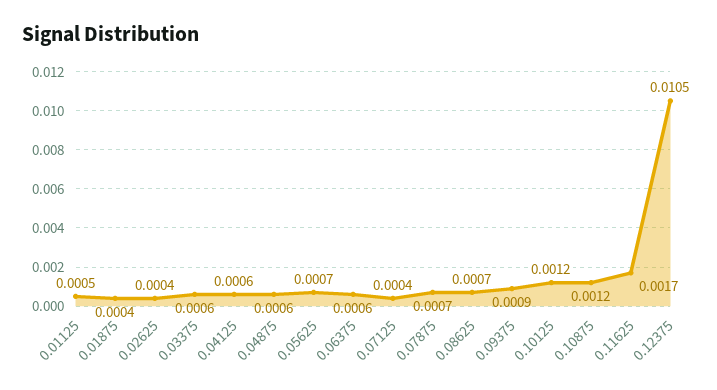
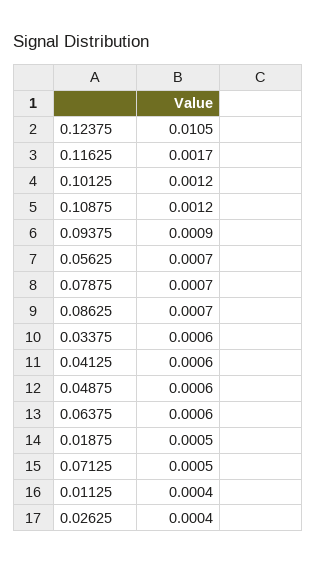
0.01125: 0.0005 -> 0.0004
0.01875: 0.0004 -> 0.0005
0.07125: 0.0004 -> 0.0005

